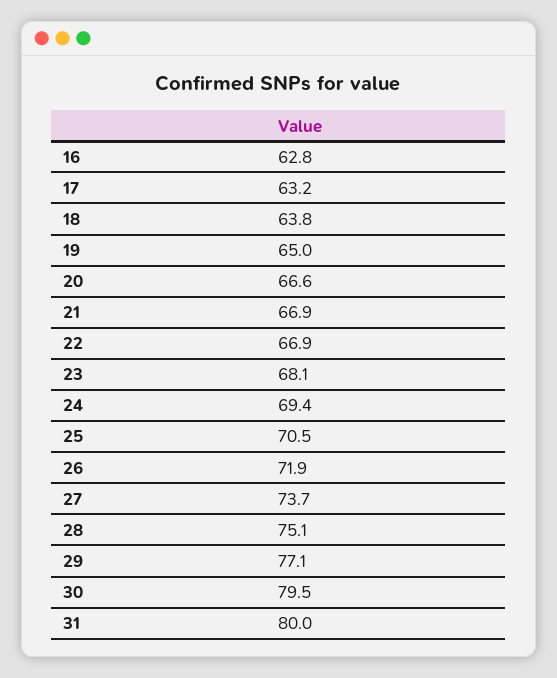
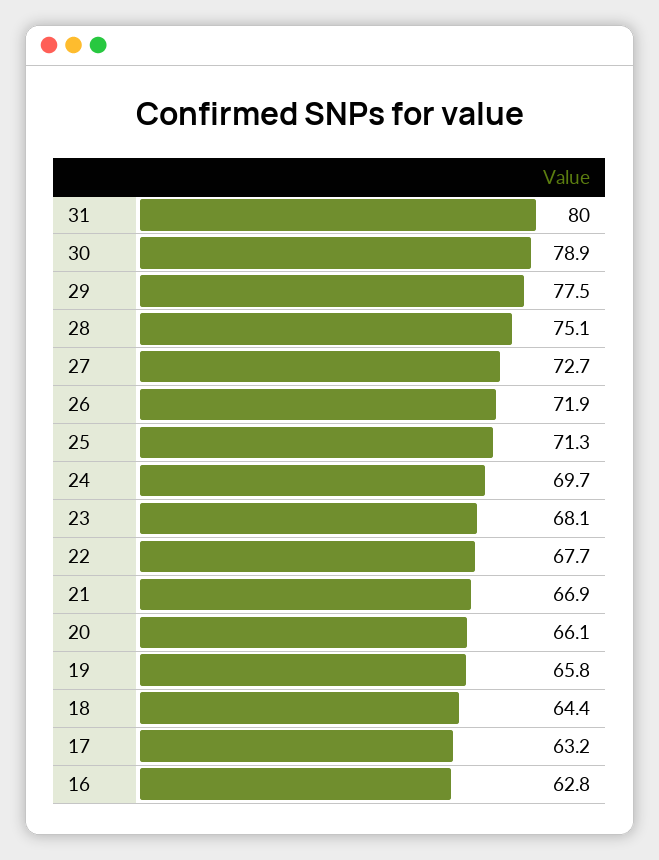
18: 63.8 -> 64.4
19: 65 -> 65.8
20: 66.6 -> 66.1
22: 66.9 -> 67.7
24: 69.4 -> 69.7
25: 70.5 -> 71.3
27: 73.7 -> 72.7
29: 77.1 -> 77.5
30: 79.5 -> 78.9

